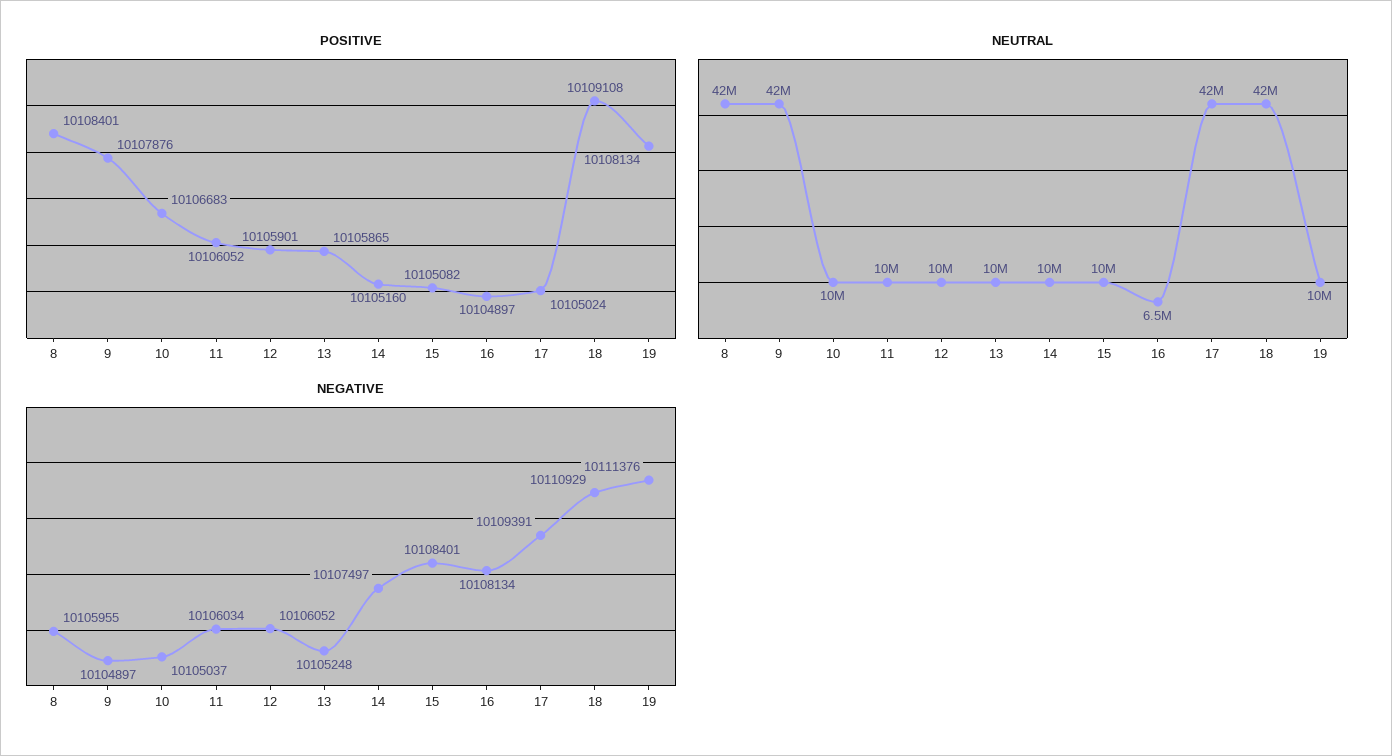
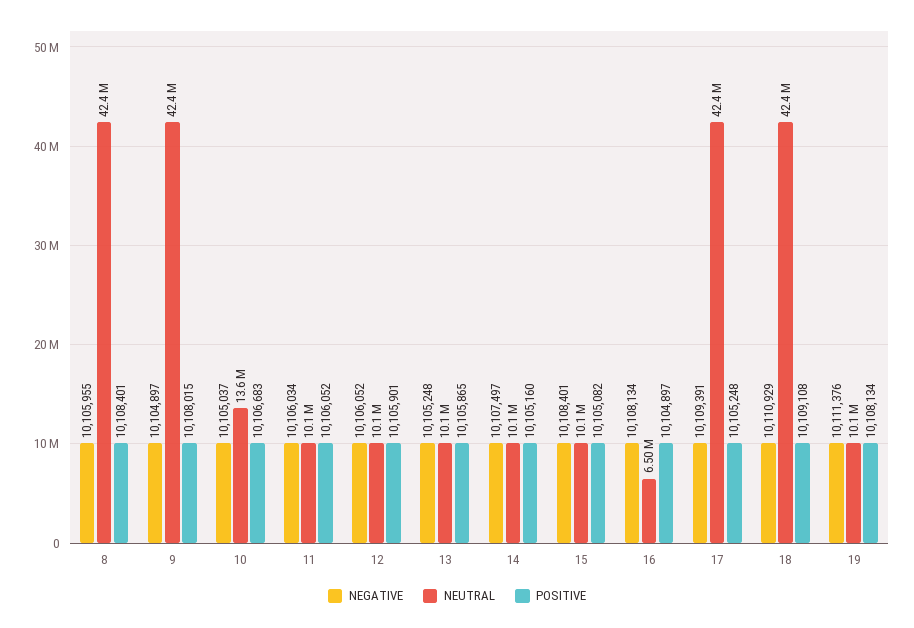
POSITIVE, 9: 10107876 -> 10108015
POSITIVE, 17: 10105024 -> 10105248
NEUTRAL, 10: 10000000 -> 13600000

